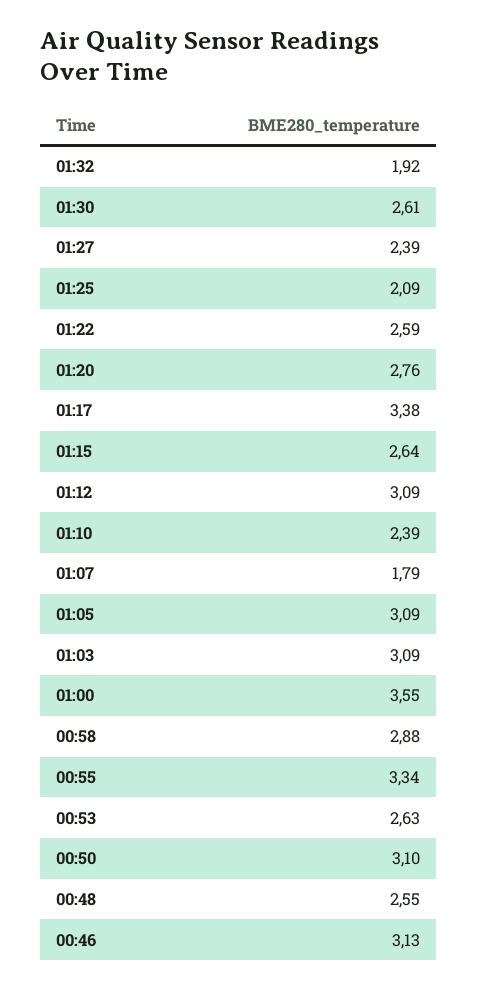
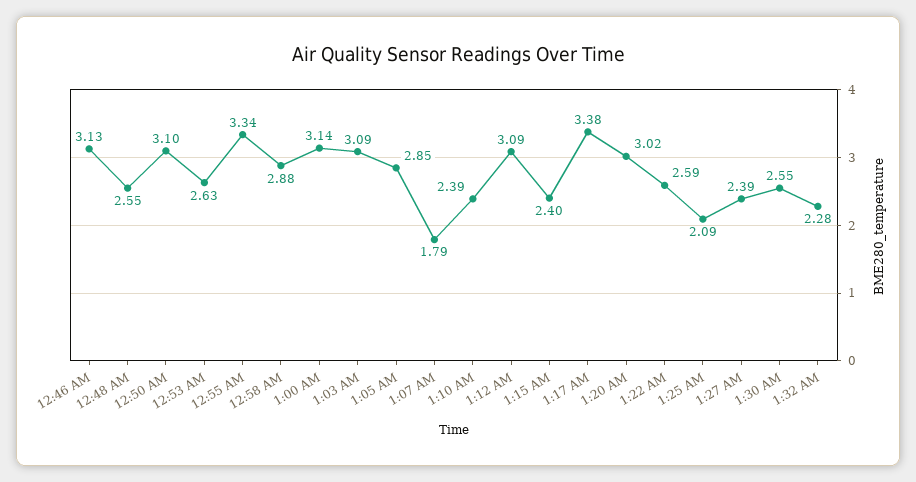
01:32: 1.92 -> 2.28
01:30: 2.61 -> 2.55
01:20: 2.76 -> 3.02
01:15: 2.64 -> 2.4
01:05: 3.09 -> 2.85
01:00: 3.55 -> 3.14

